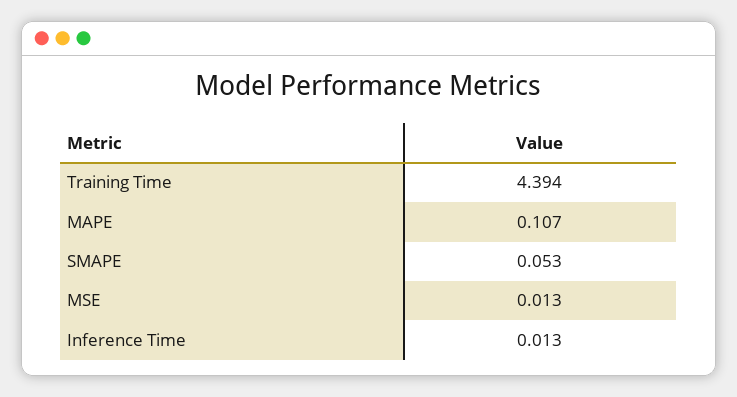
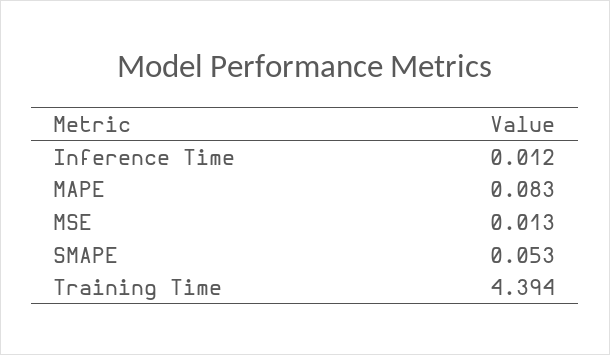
MAPE: 0.107 -> 0.083
Inference Time: 0.013 -> 0.012

